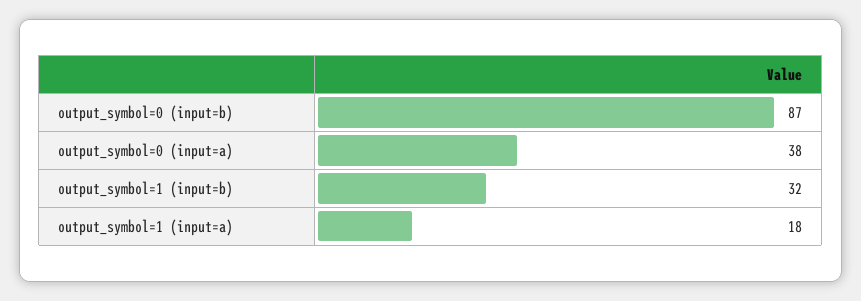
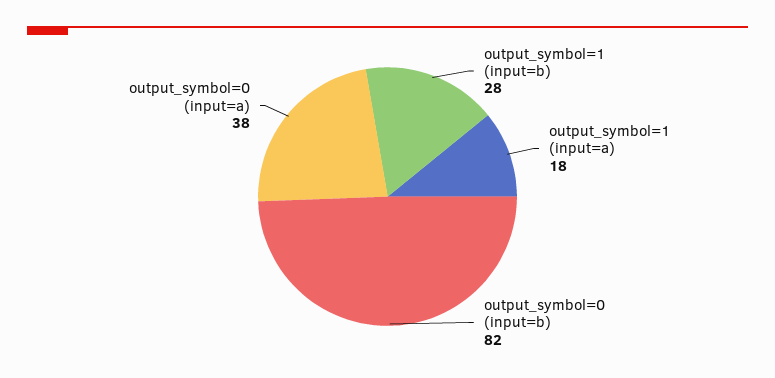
output_symbol=0 (input=b): 87 -> 82
output_symbol=1 (input=b): 32 -> 28

